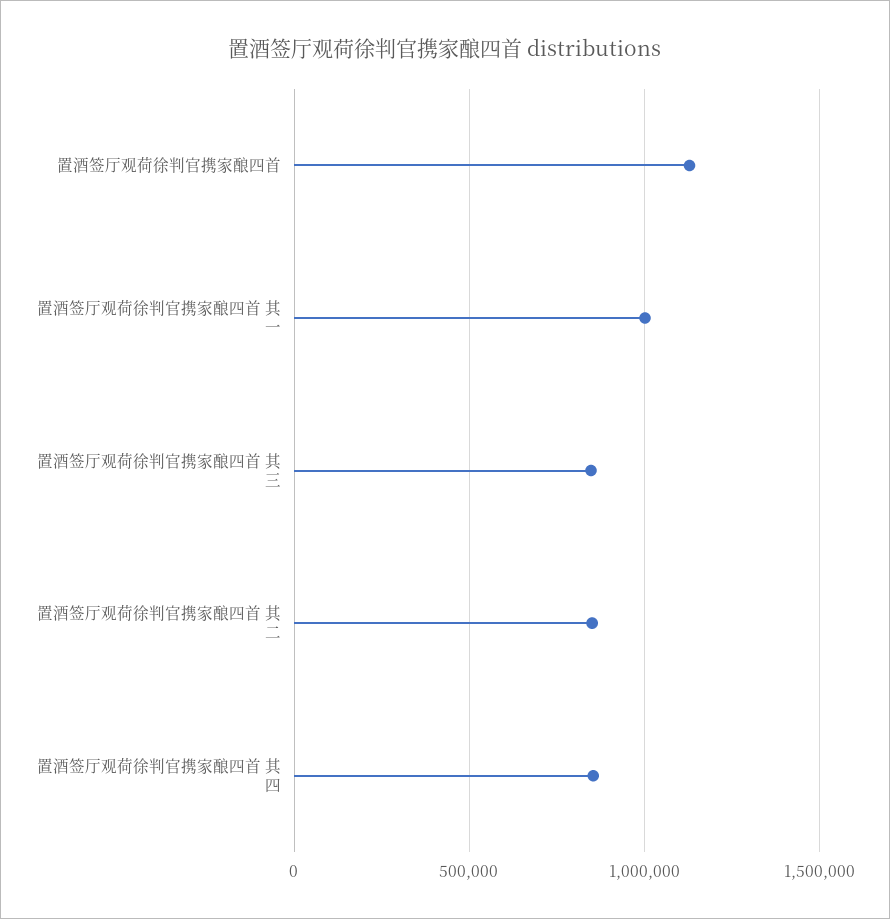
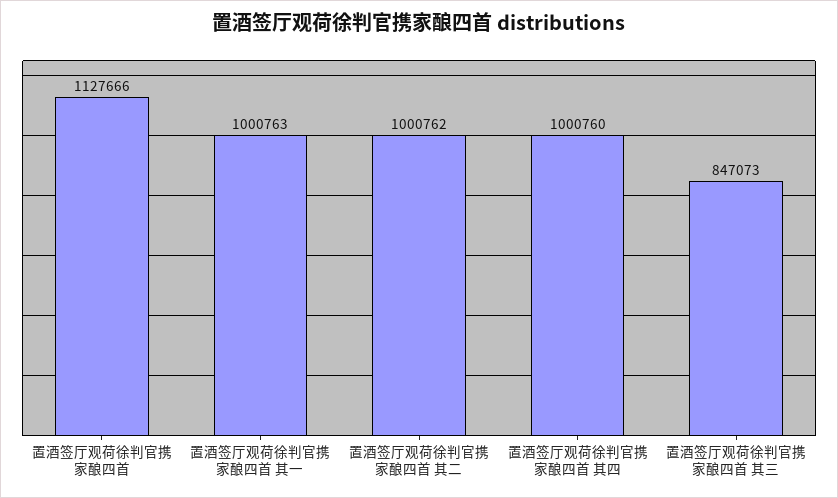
置酒签厅观荷徐判官携家酿四首 其二: 850000 -> 1000762
置酒签厅观荷徐判官携家酿四首 其四: 850000 -> 1000760

